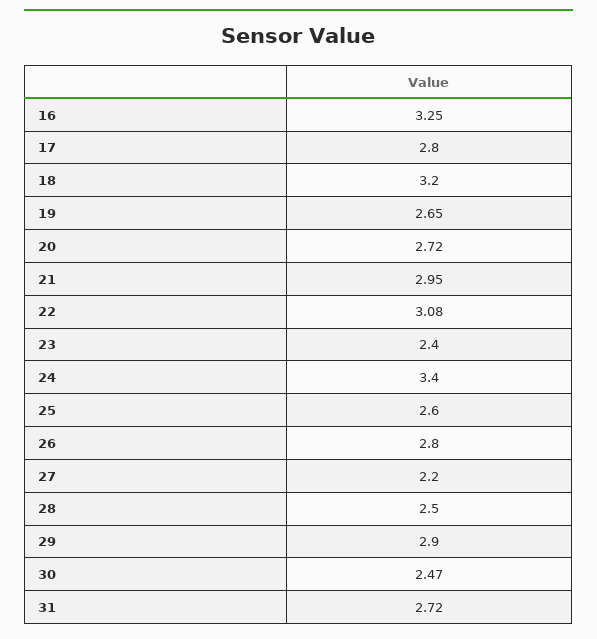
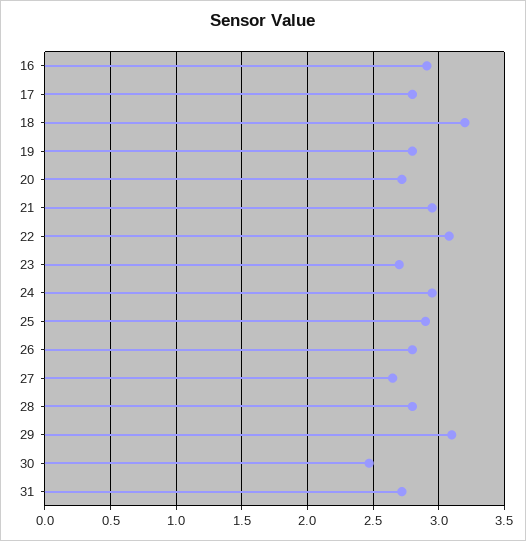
16: 3.25 -> 2.9
19: 2.65 -> 2.8
23: 2.4 -> 2.7
24: 3.4 -> 2.95
25: 2.6 -> 2.9
27: 2.2 -> 2.65
28: 2.5 -> 2.8
29: 2.9 -> 3.1

